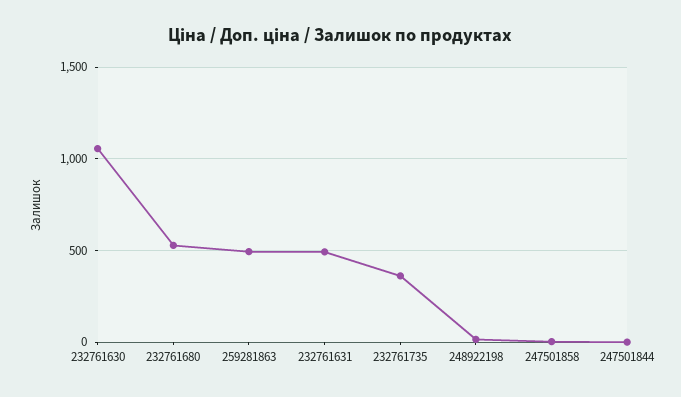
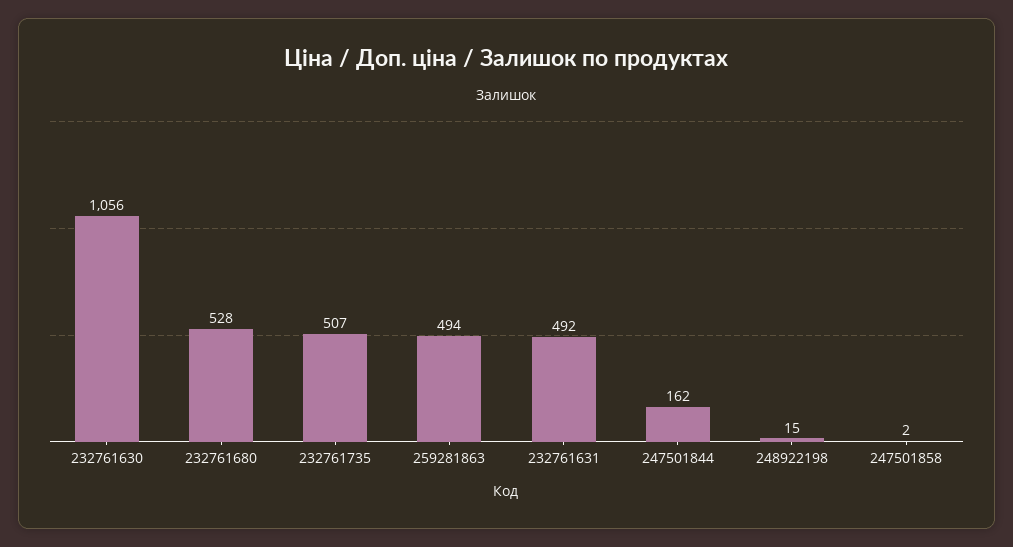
232761735: 350 -> 507
247501844: 0 -> 162

